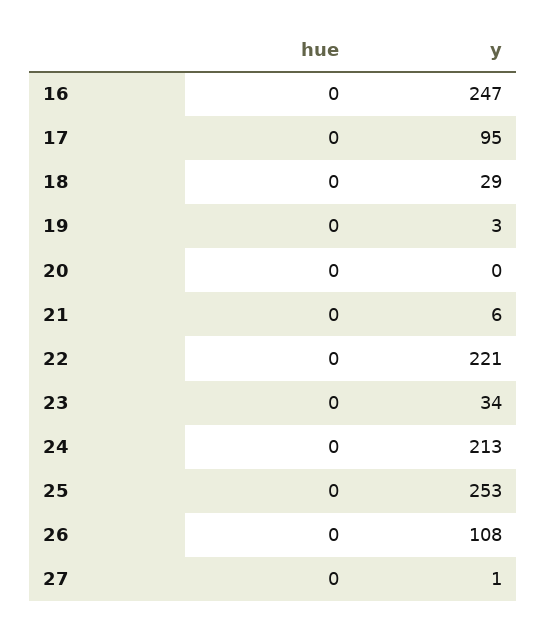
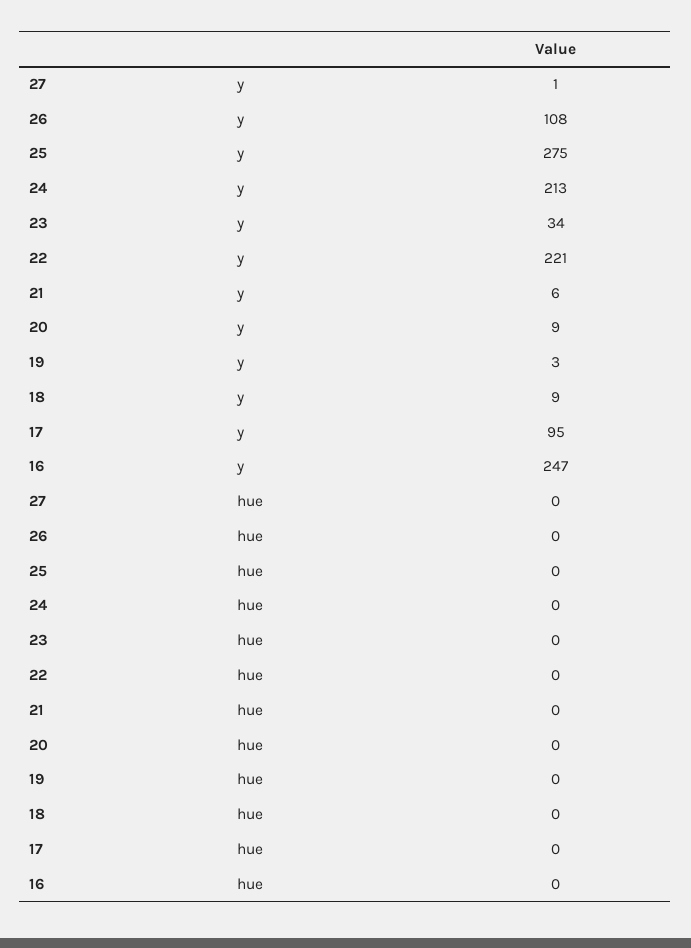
y, 18: 29 -> 9
y, 20: 0 -> 9
y, 25: 253 -> 275

